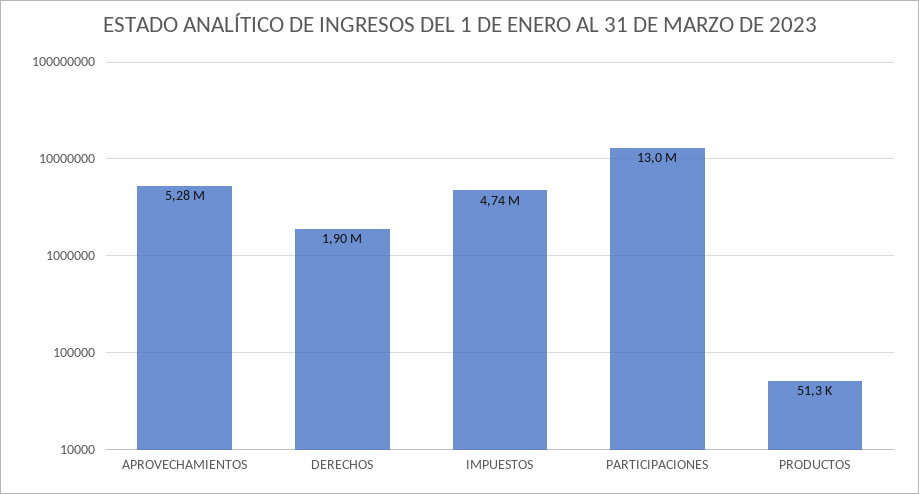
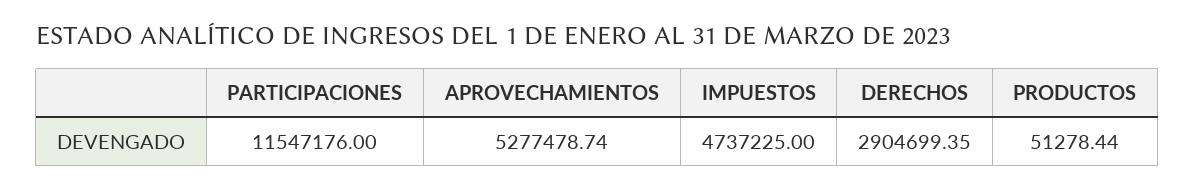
DERECHOS: 1900000 -> 2904699.35
PARTICIPACIONES: 13000000 -> 11547176

